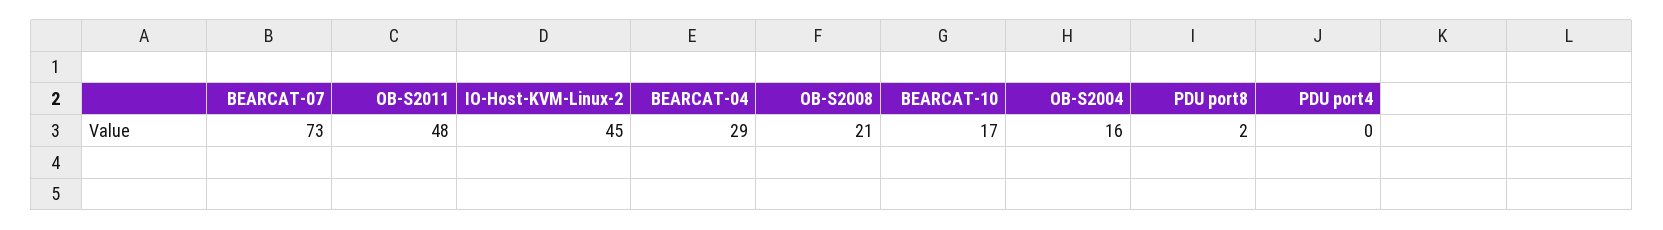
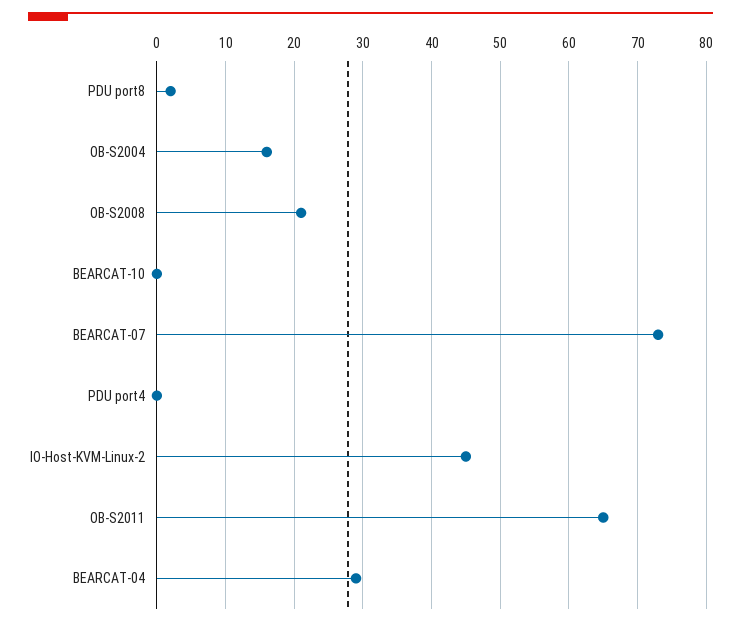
OB-S2011: 48 -> 65
BEARCAT-10: 17 -> 0

